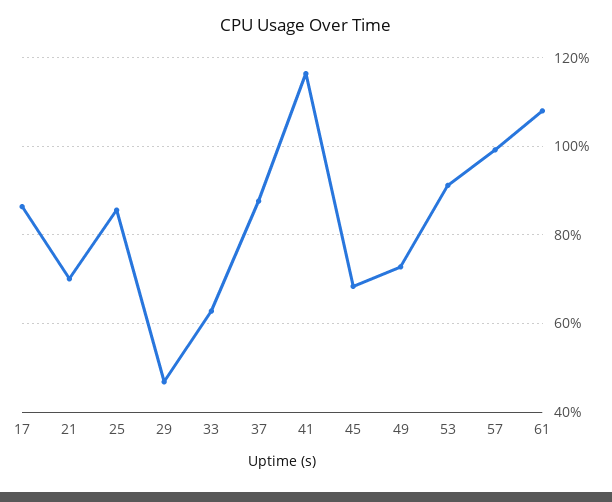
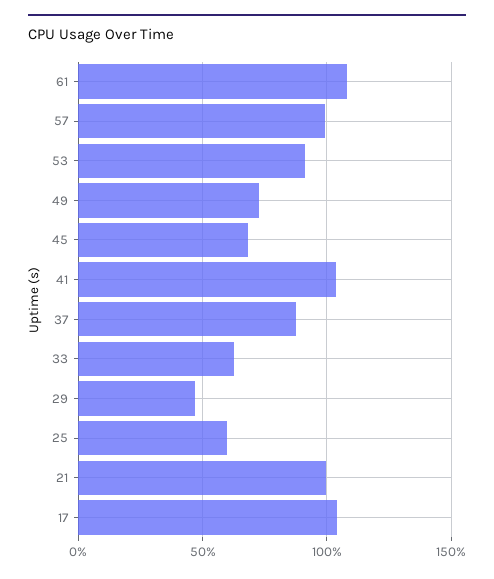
17: 86 -> 105
21: 70 -> 100
25: 86 -> 60
41: 116 -> 105

